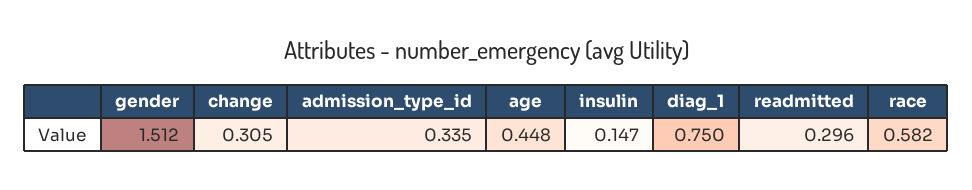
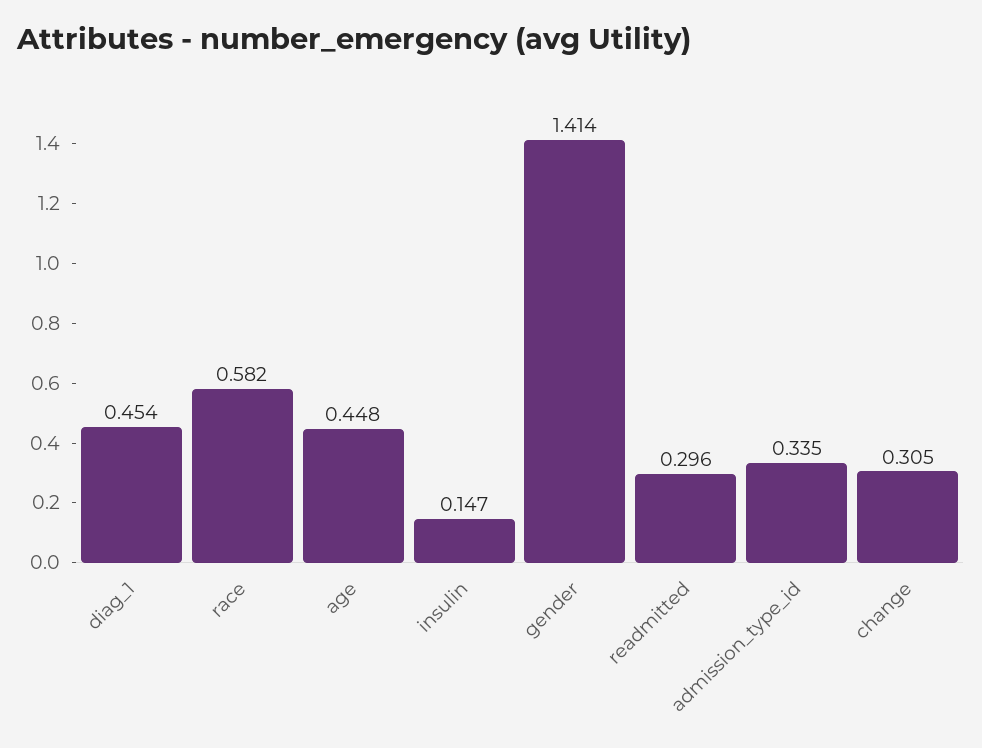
gender: 1.512 -> 1.414
diag_1: 0.75 -> 0.454

